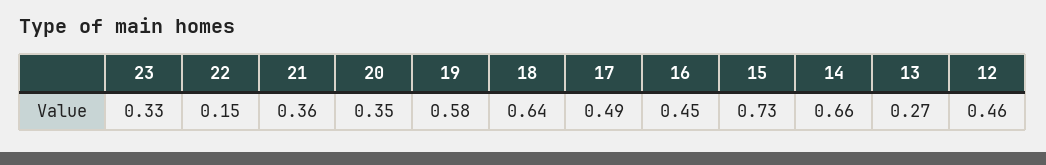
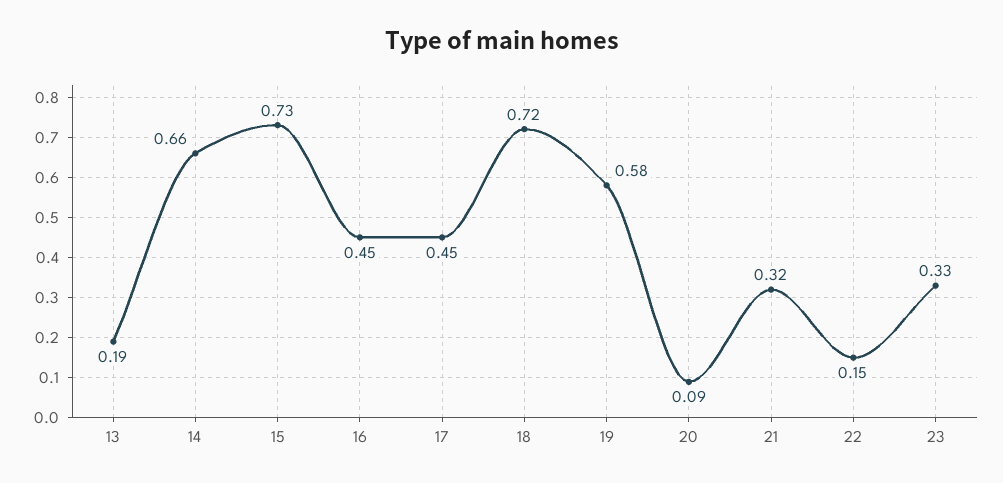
21: 0.36 -> 0.32
20: 0.35 -> 0.09
18: 0.64 -> 0.72
17: 0.49 -> 0.45
13: 0.27 -> 0.19
12: 0.46 -> none

